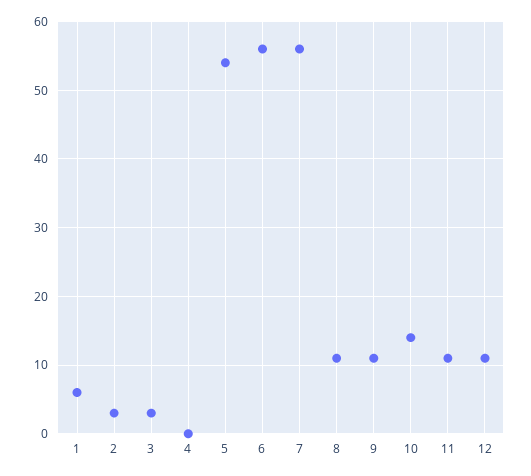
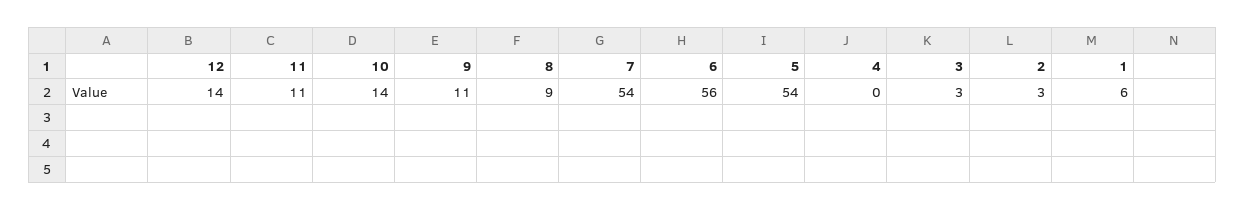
7: 56 -> 54
8: 11 -> 9
12: 11 -> 14

